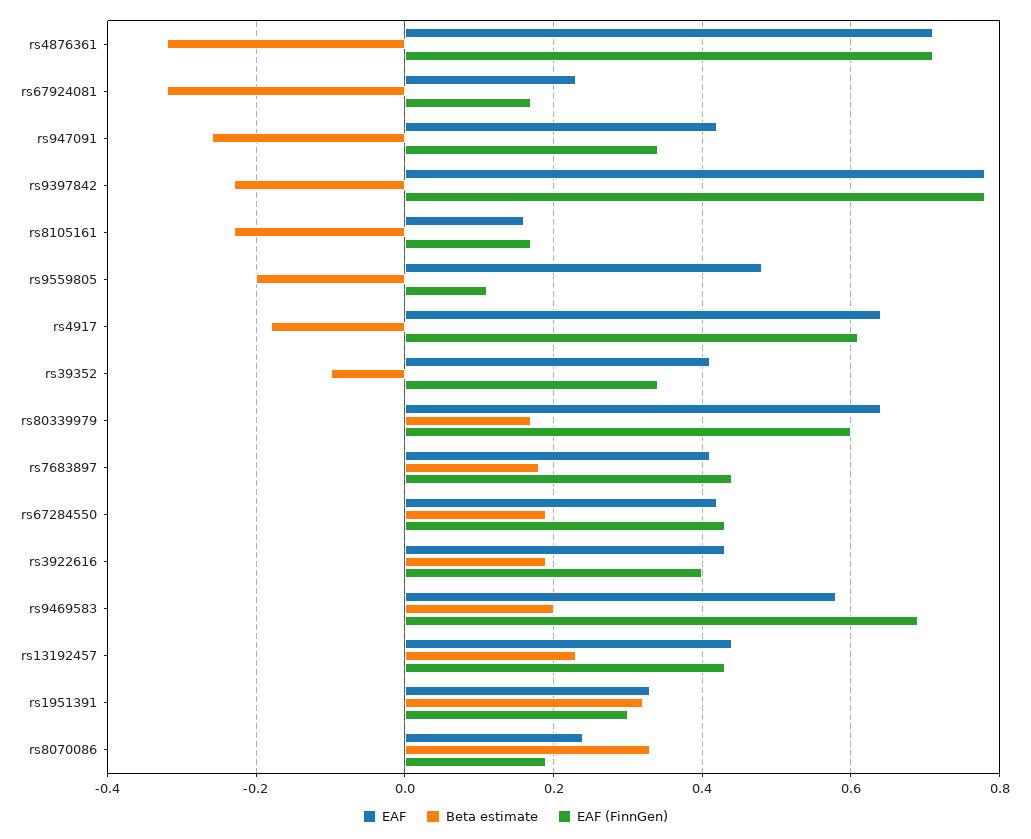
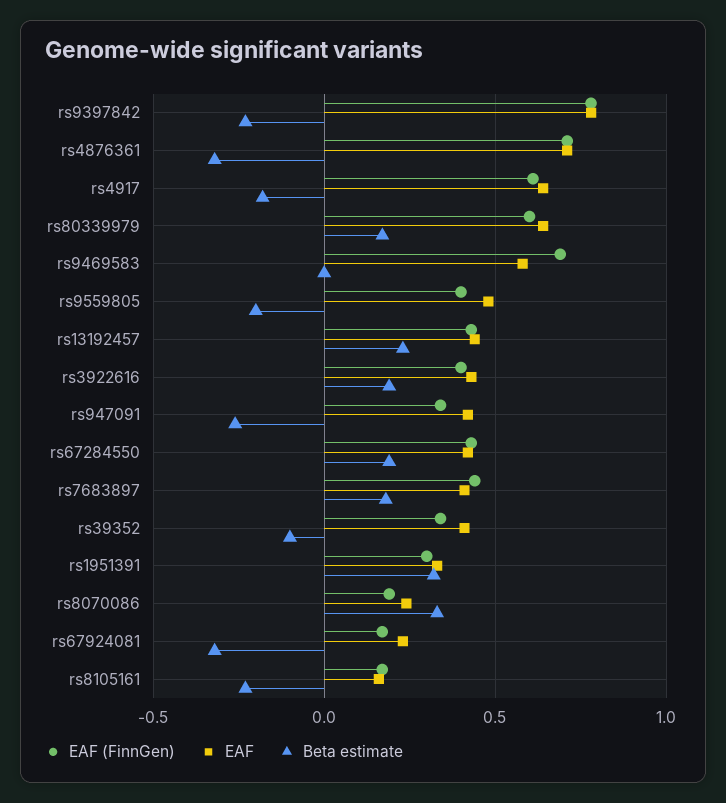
EAF (FinnGen), rs9559805: 0.1 -> 0.4
Beta estimate, rs9469583: 0.2 -> 0

